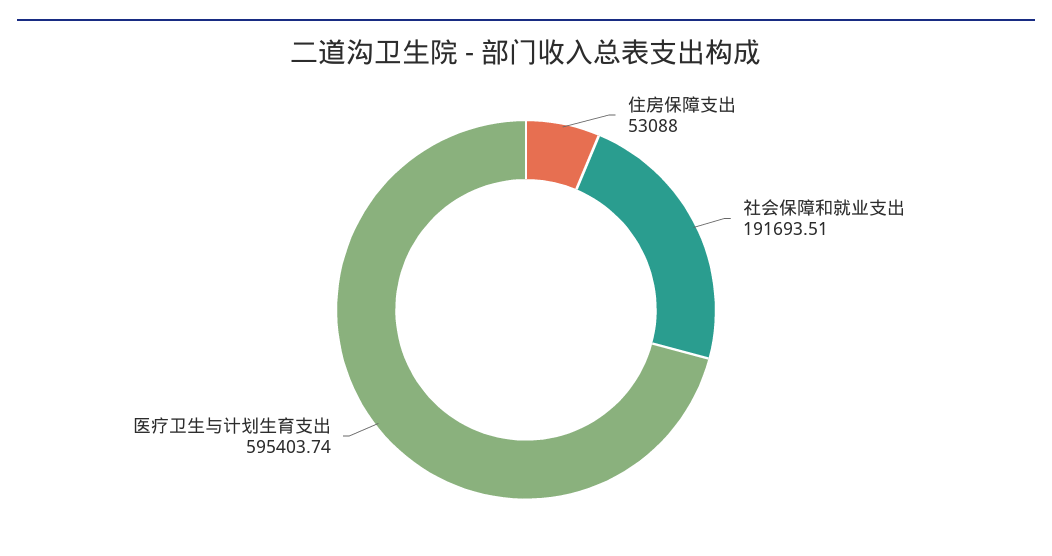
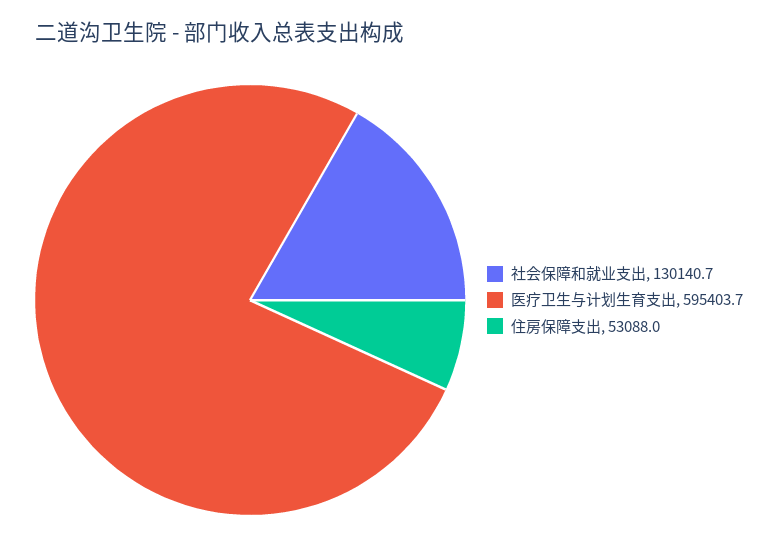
社会保障和就业支出: 191693.51 -> 130140.7

